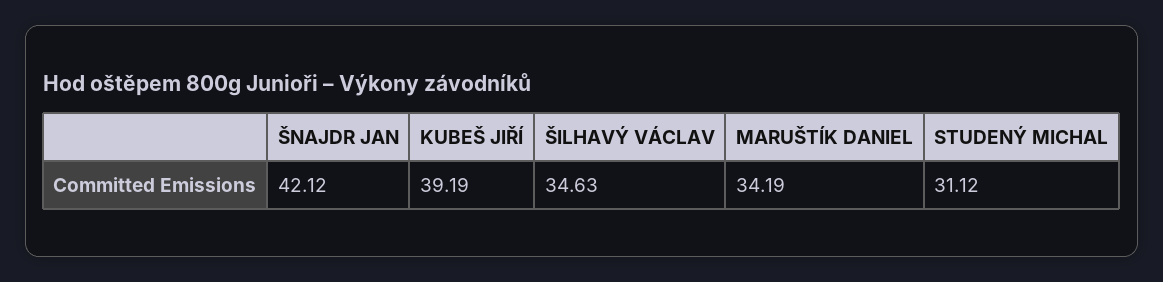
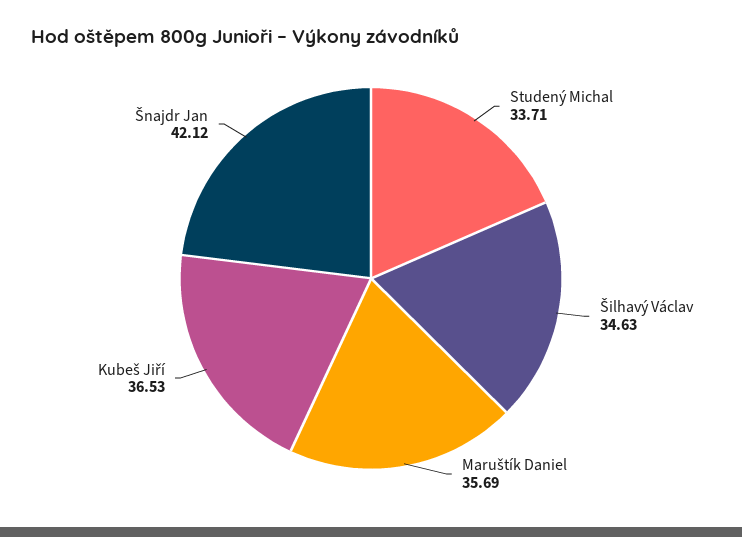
KUBEŠ JIŘÍ: 39.19 -> 36.53
MARUŠTÍK DANIEL: 34.19 -> 35.69
STUDENÝ MICHAL: 31.12 -> 33.71

